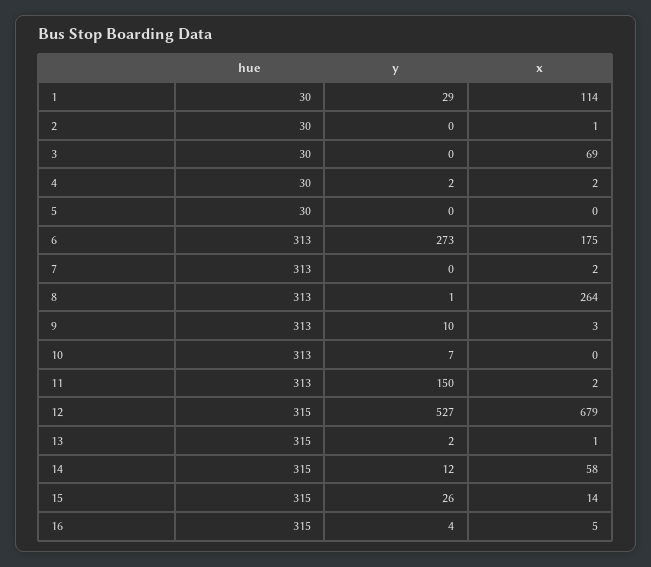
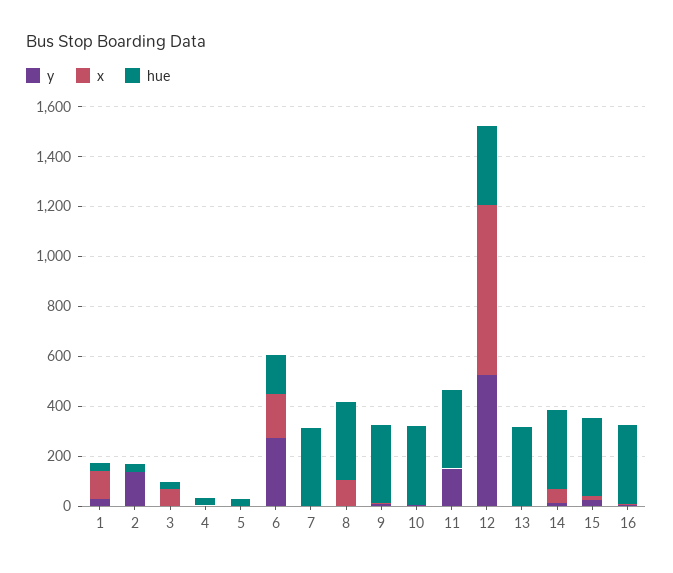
y, 2: 0 -> 150
hue, 6: 313 -> 150
x, 8: 264 -> 100

